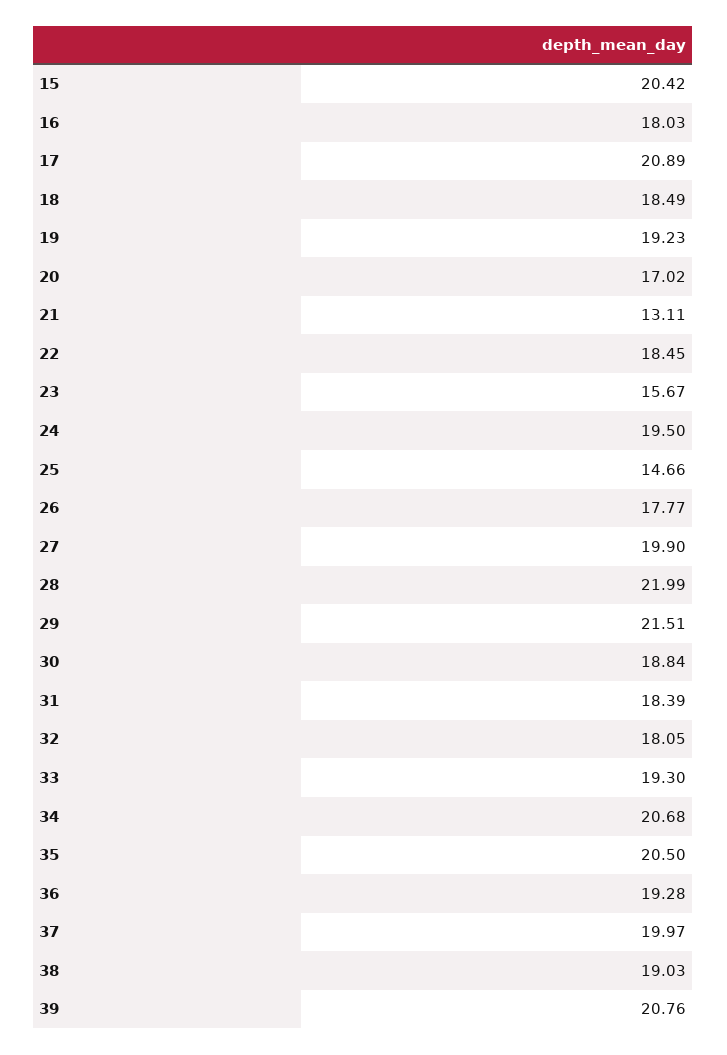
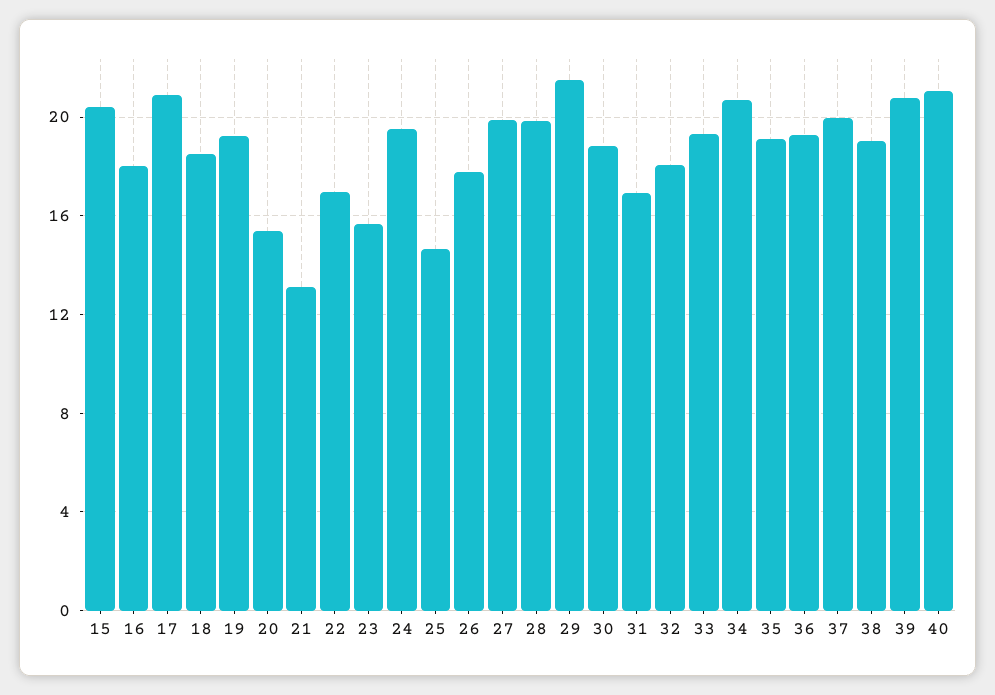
20: 17.02 -> 15.5
22: 18.45 -> 17
28: 21.99 -> 20
31: 18.39 -> 17
35: 20.5 -> 19
40: none -> 21

